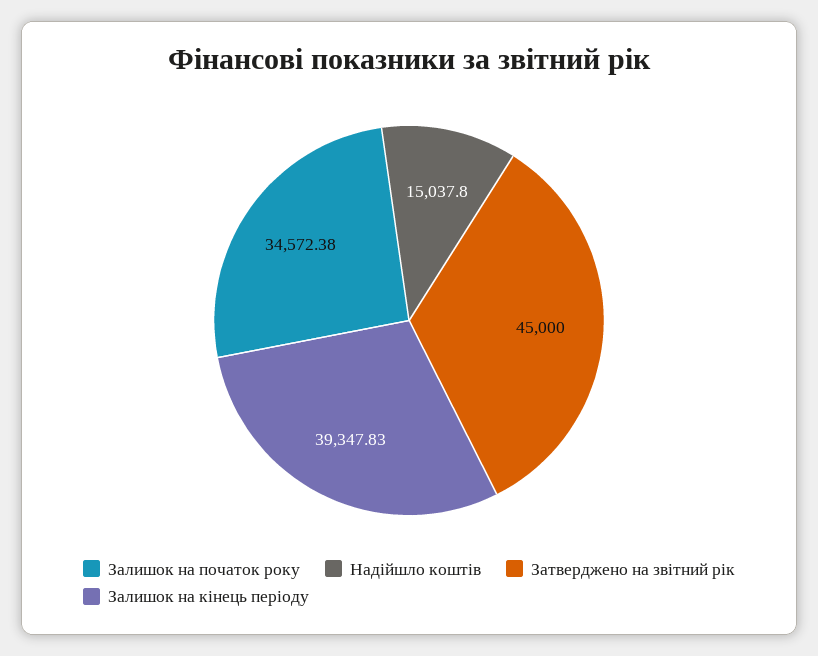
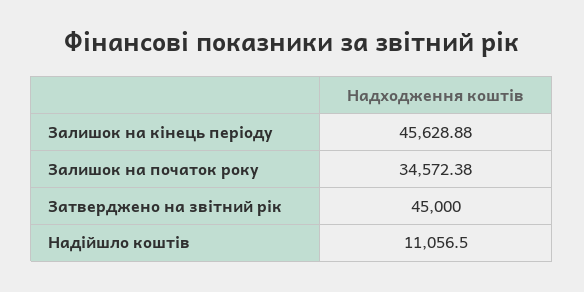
Надійшло коштів: 15037.8 -> 11056.5
Залишок на кінець періоду: 39347.83 -> 45628.88

